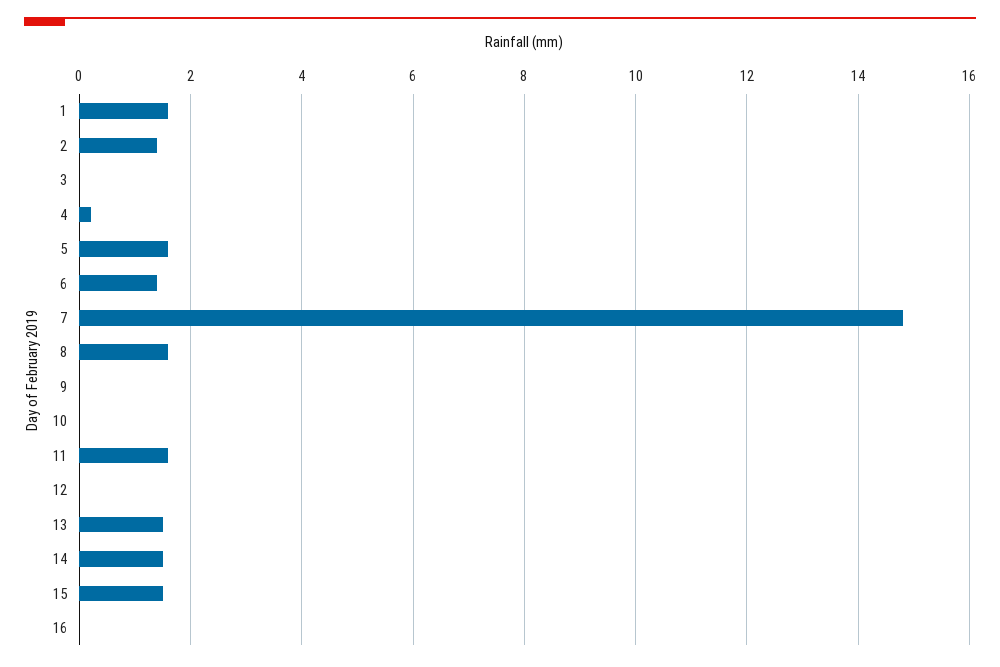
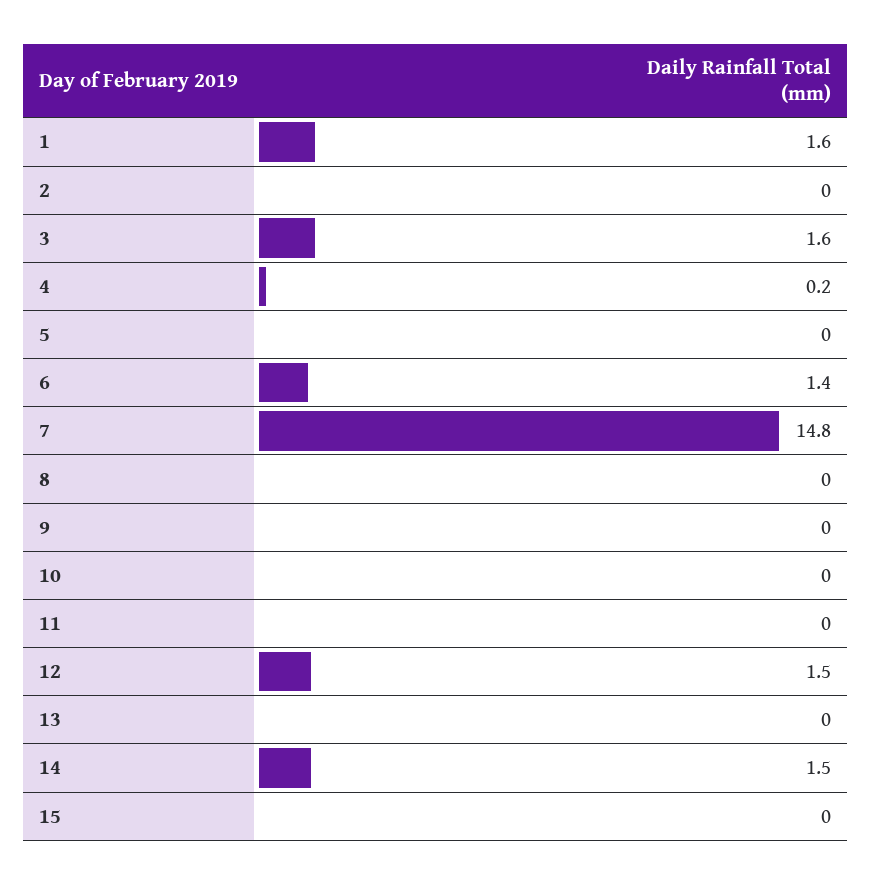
2: 1.5 -> 0
3: 0 -> 1.6
5: 1.5 -> 0
8: 1.5 -> 0
11: 1.5 -> 0
12: 0 -> 1.5
13: 1.5 -> 0
15: 1.5 -> 0
16: 0 -> none

